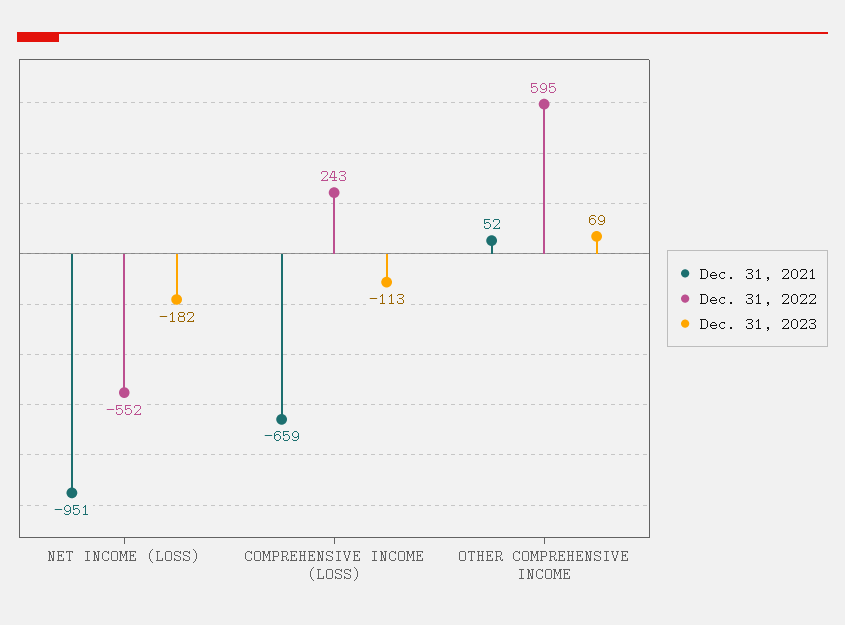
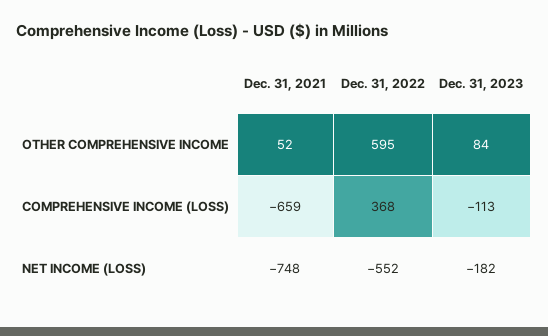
Dec. 31, 2021, NET INCOME (LOSS): -951 -> -748
Dec. 31, 2022, COMPREHENSIVE INCOME (LOSS): 243 -> 368
Dec. 31, 2023, OTHER COMPREHENSIVE INCOME: 69 -> 84

